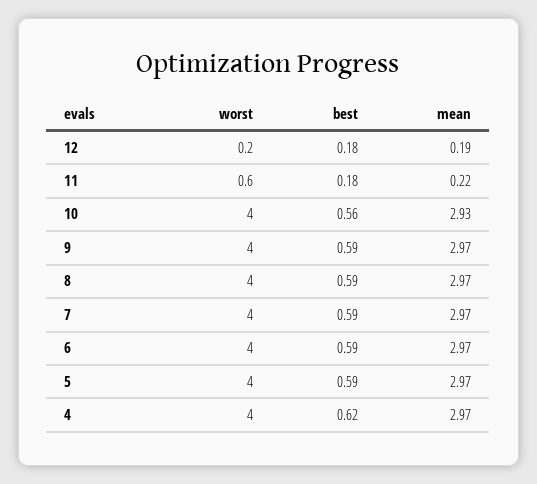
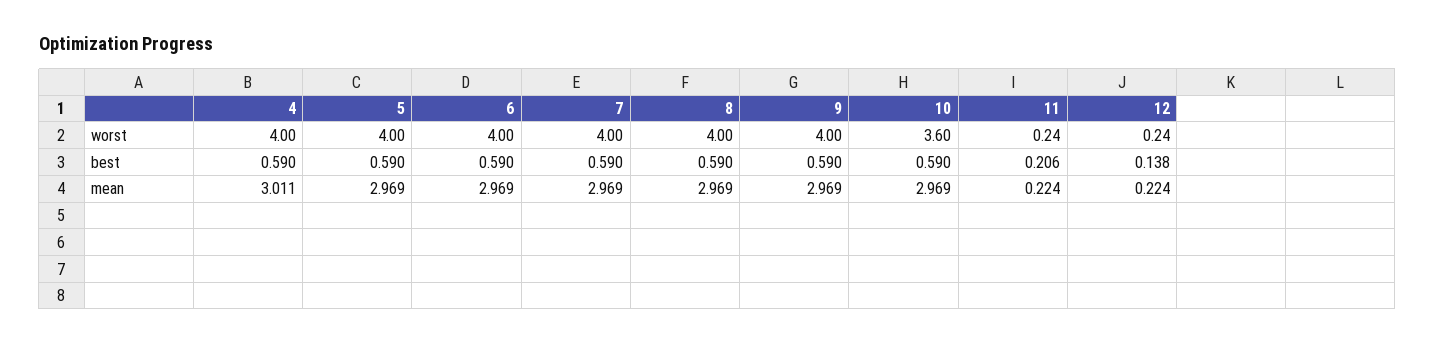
best, 12: 0.18 -> 0.138
mean, 12: 0.19 -> 0.224
worst, 11: 0.6 -> 0.24
best, 11: 0.18 -> 0.206
worst, 10: 4 -> 3.6
best, 10: 0.56 -> 0.59
mean, 10: 2.93 -> 2.969
best, 4: 0.62 -> 0.59
mean, 4: 2.97 -> 3.011

